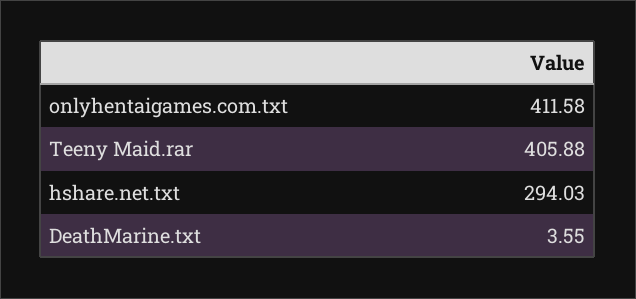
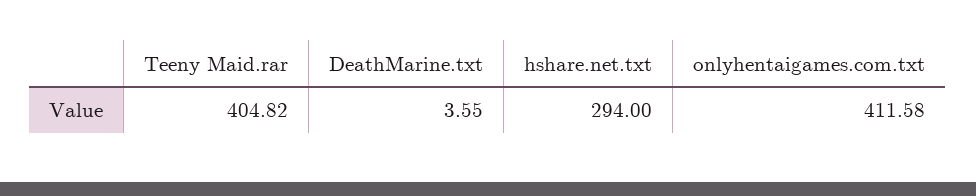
Teeny Maid.rar: 405.88 -> 404.82
hshare.net.txt: 294.03 -> 294

